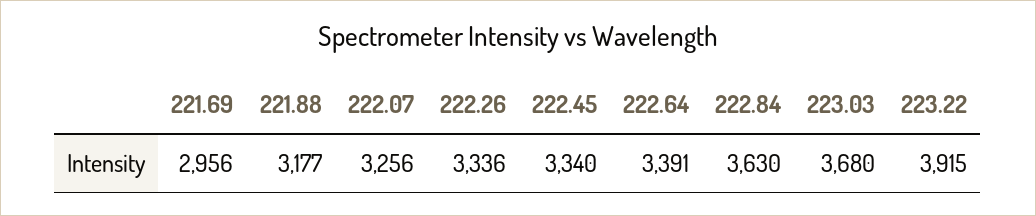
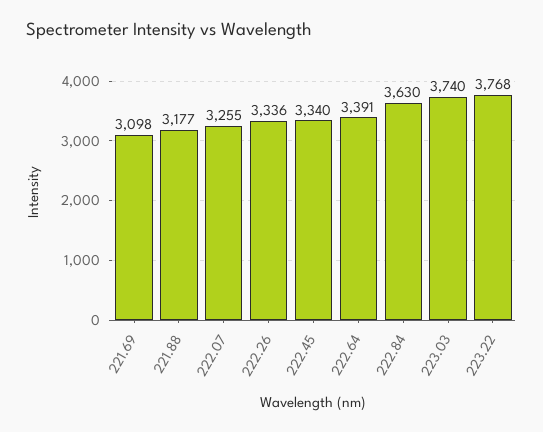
221.69: 2956 -> 3098
222.07: 3256 -> 3255
223.03: 3680 -> 3740
223.22: 3915 -> 3768

